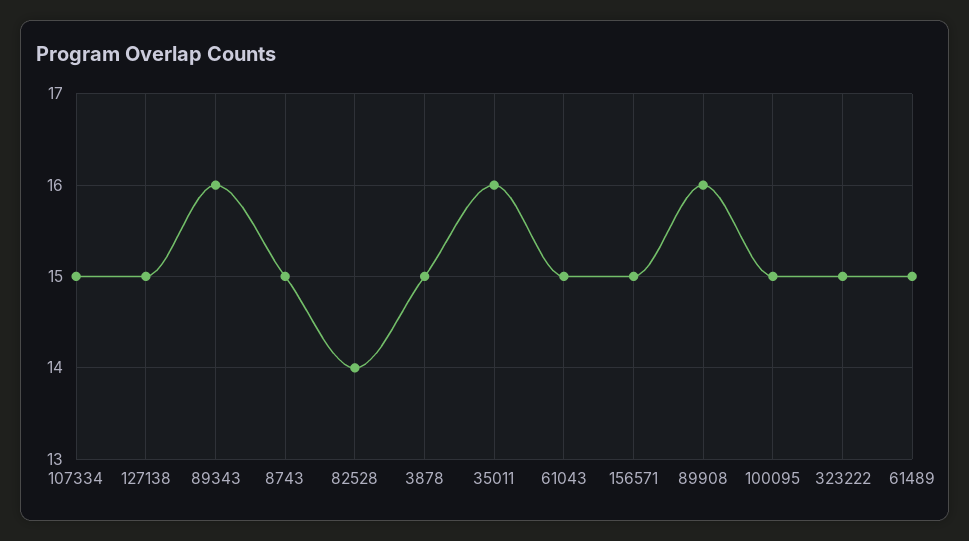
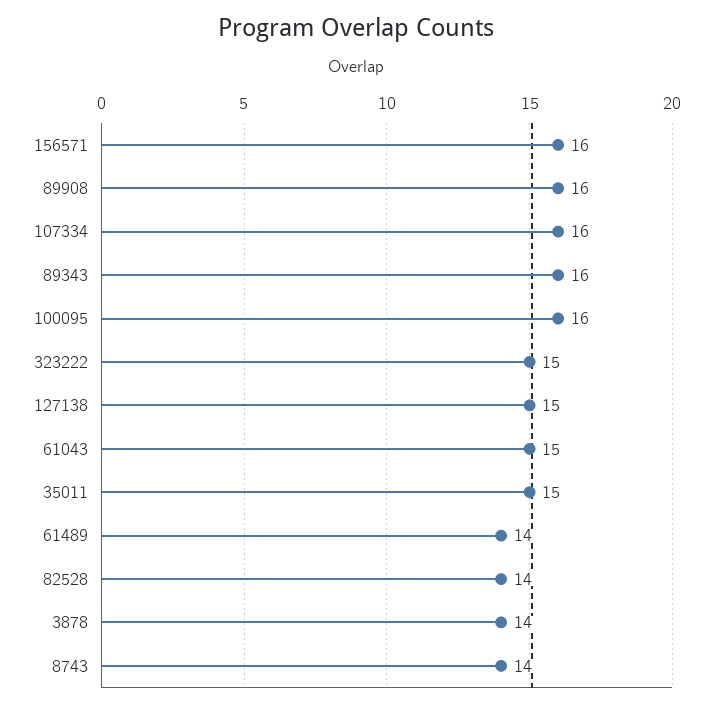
107334: 15 -> 16
8743: 15 -> 14
3878: 15 -> 14
35011: 16 -> 15
156571: 15 -> 16
100095: 15 -> 16
61489: 15 -> 14

